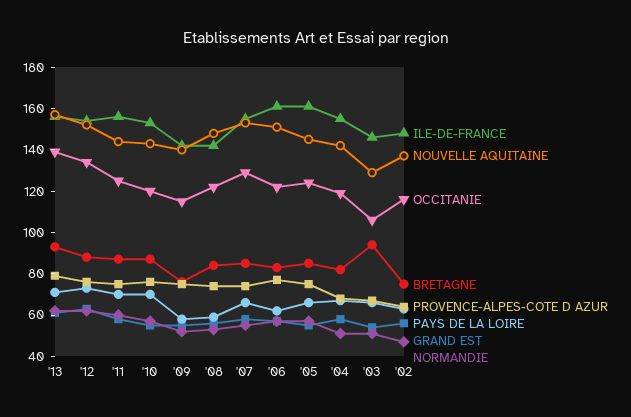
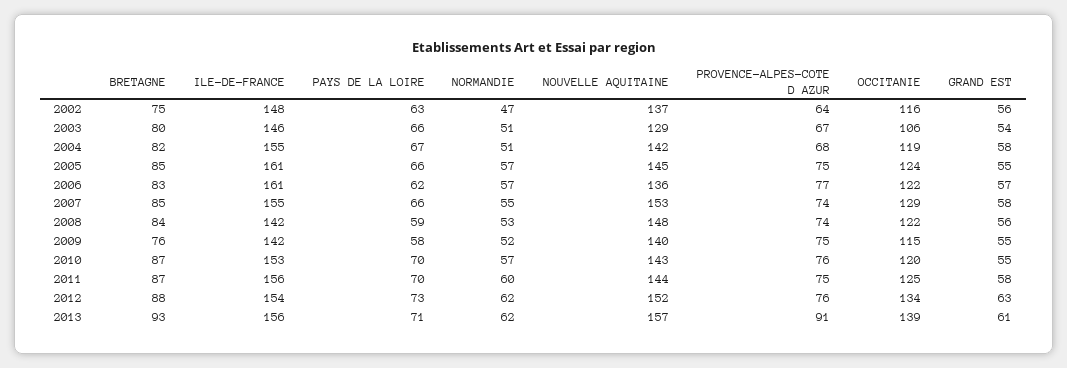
PROVENCE-ALPES-COTE D AZUR, '13: 80 -> 91
NOUVELLE AQUITAINE, '06: 150 -> 136
BRETAGNE, '03: 95 -> 80

